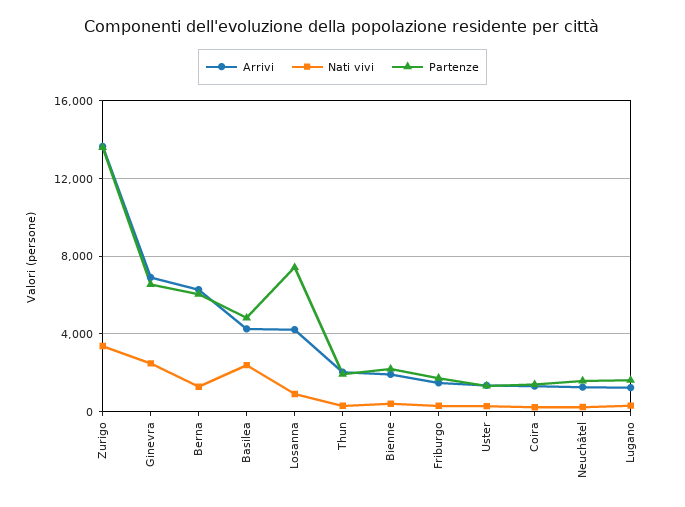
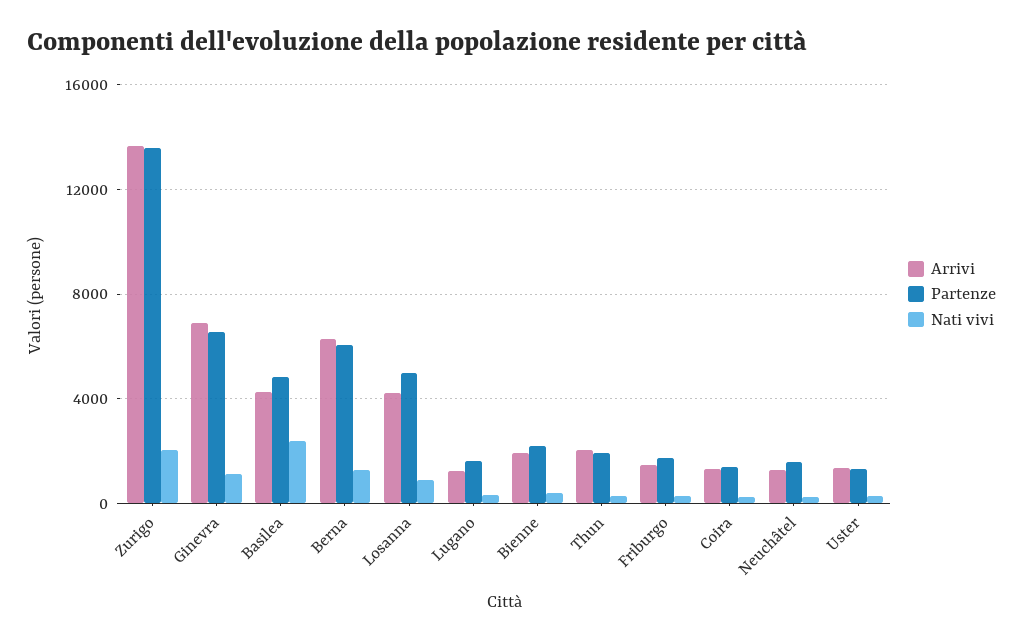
Nati vivi, Zurigo: 3500 -> 2000
Nati vivi, Ginevra: 2500 -> 1000
Partenze, Losanna: 7500 -> 5000

